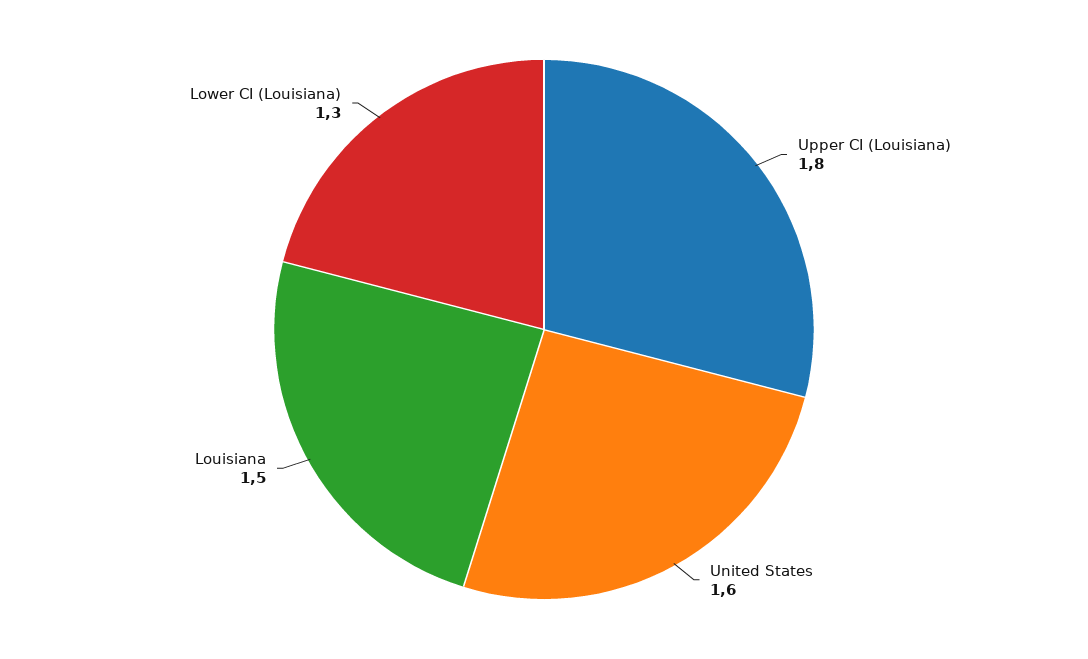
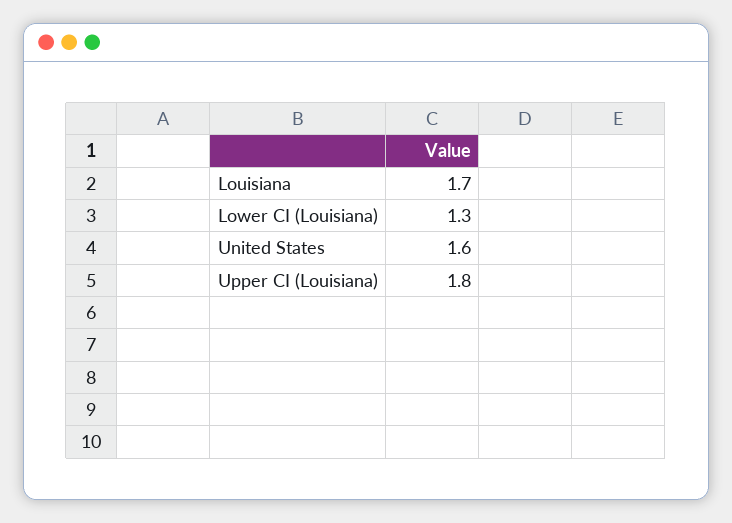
Louisiana: 1.5 -> 1.7

